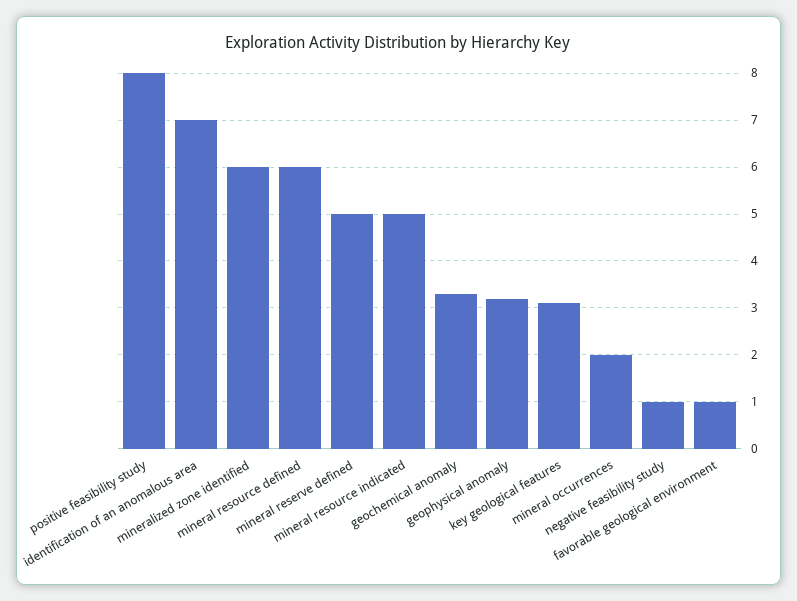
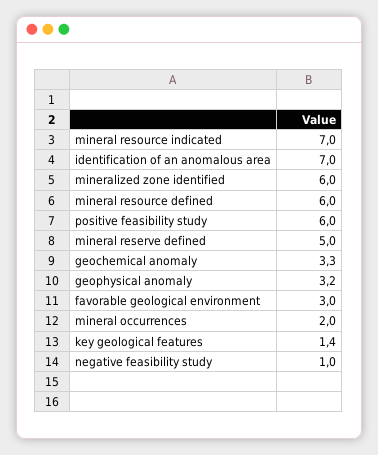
positive feasibility study: 8 -> 6
mineral resource indicated: 5 -> 7
key geological features: 3 -> 1.4
favorable geological environment: 1 -> 3

